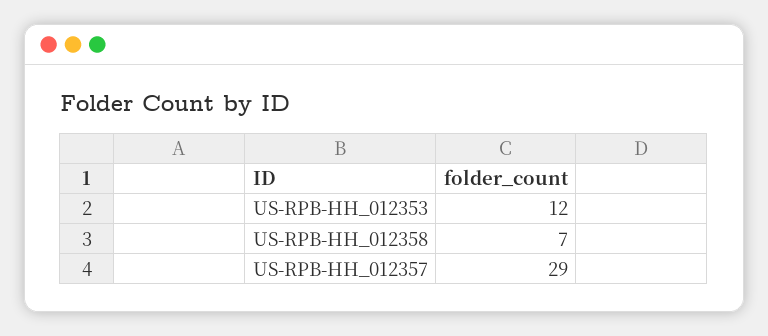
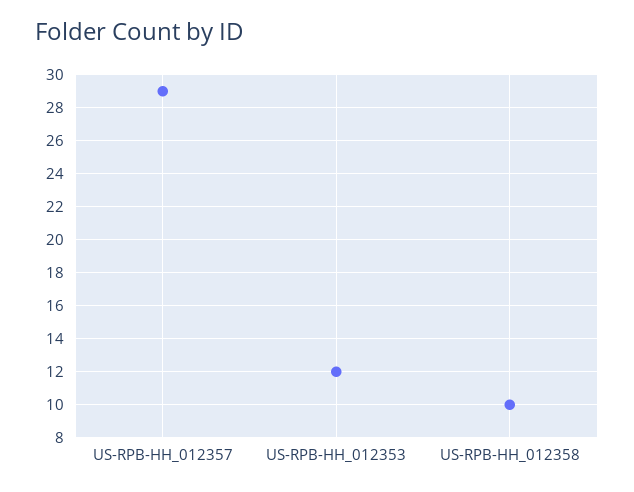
US-RPB-HH_012358: 7 -> 10

